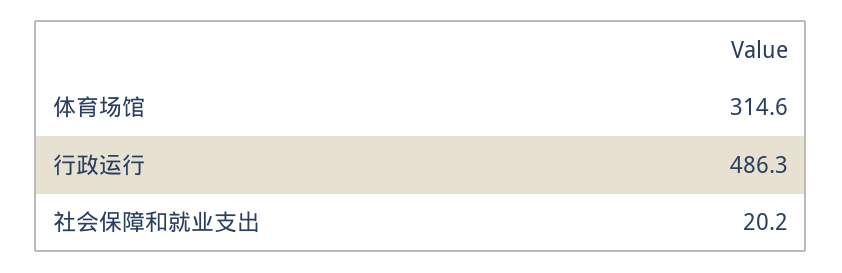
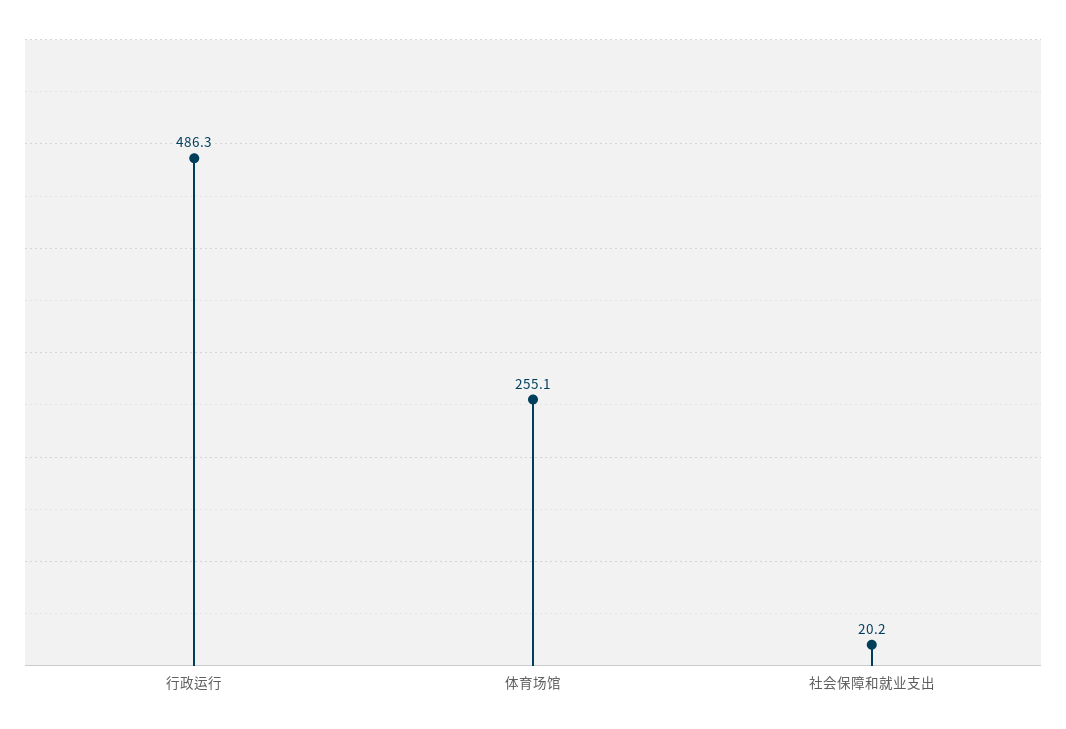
体育场馆: 314.6 -> 255.1

